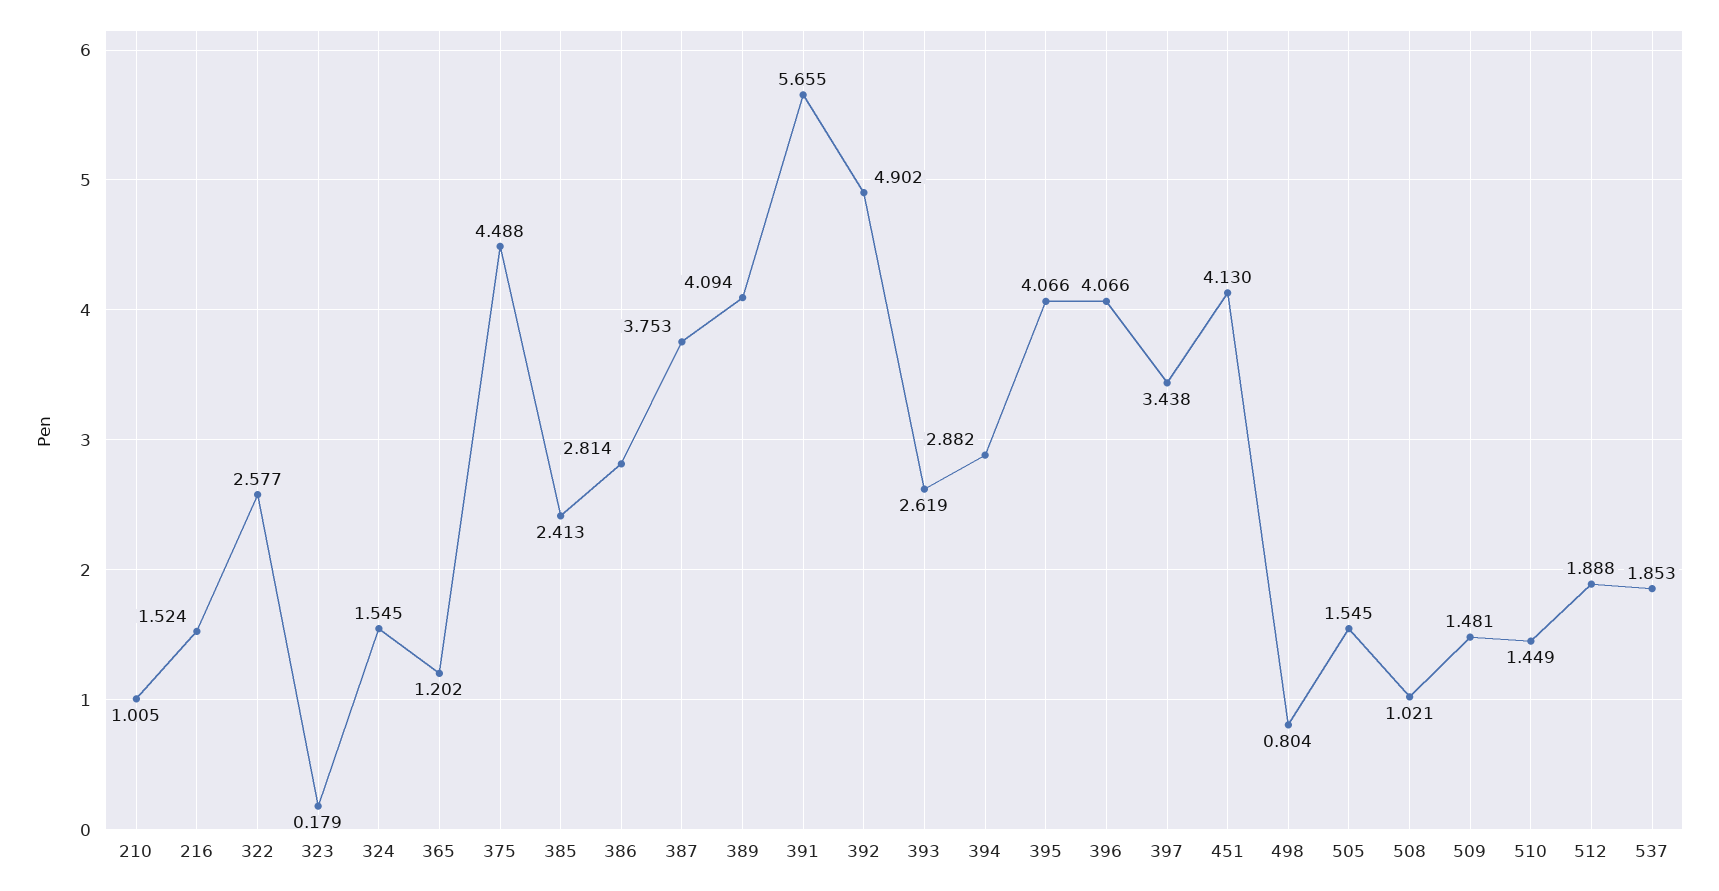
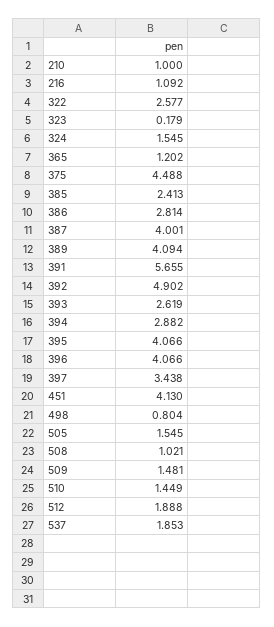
210: 1.005 -> 1
216: 1.524 -> 1.092
387: 3.753 -> 4.001

